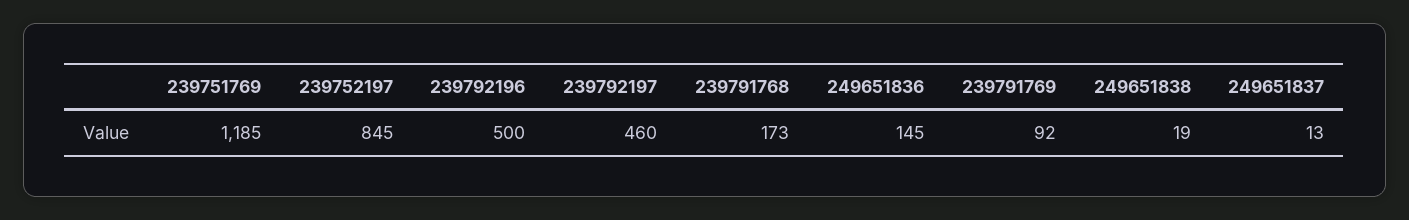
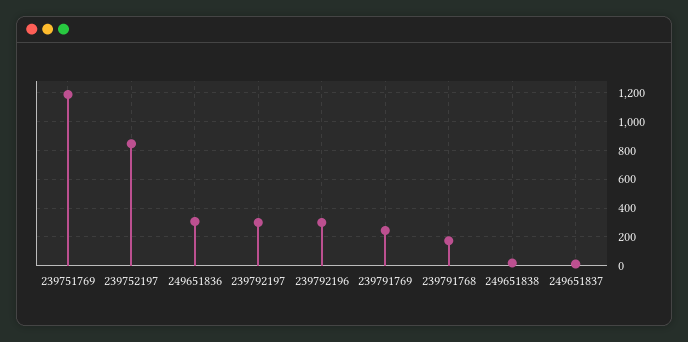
239792196: 500 -> 300
239792197: 460 -> 300
249651836: 145 -> 300
239791769: 92 -> 250

